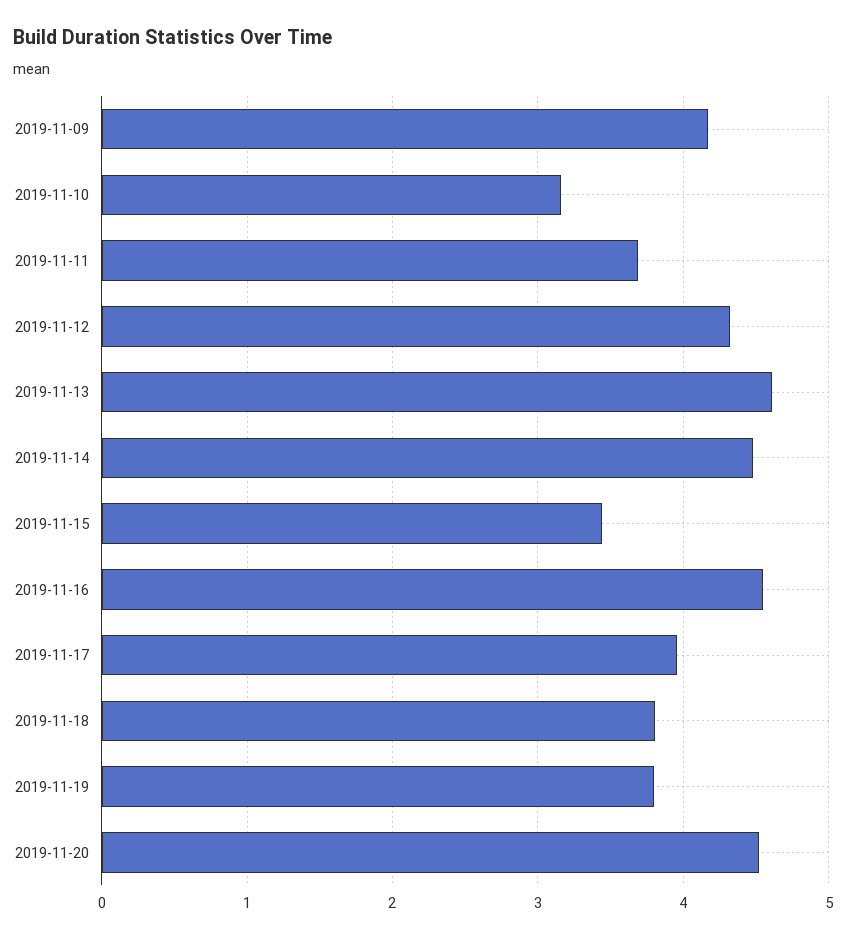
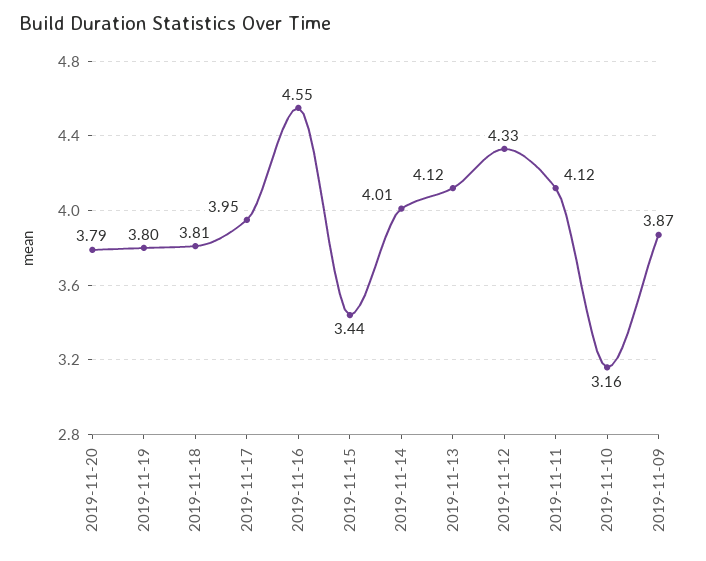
2019-11-09: 4.2 -> 3.87
2019-11-11: 3.7 -> 4.12
2019-11-13: 4.6 -> 4.12
2019-11-14: 4.5 -> 4.01
2019-11-20: 4.5 -> 3.79

